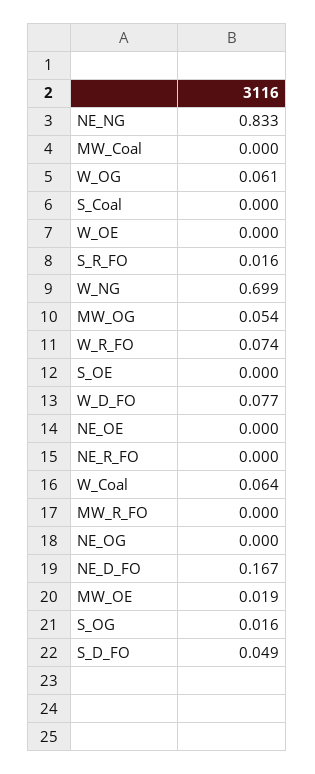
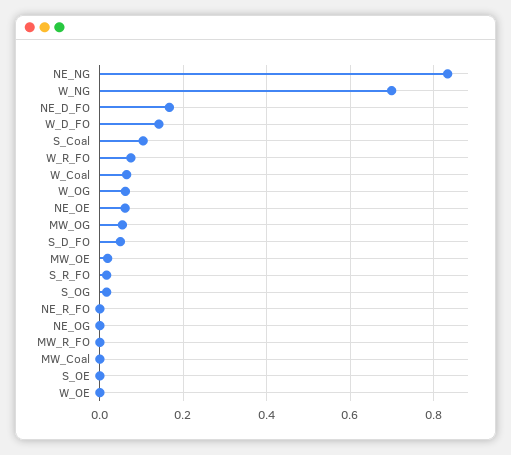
S_Coal: 0 -> 0.1
W_D_FO: 0.077 -> 0.14
NE_OE: 0 -> 0.06

